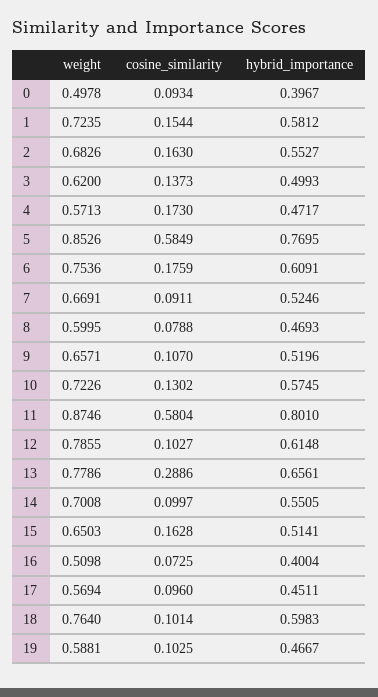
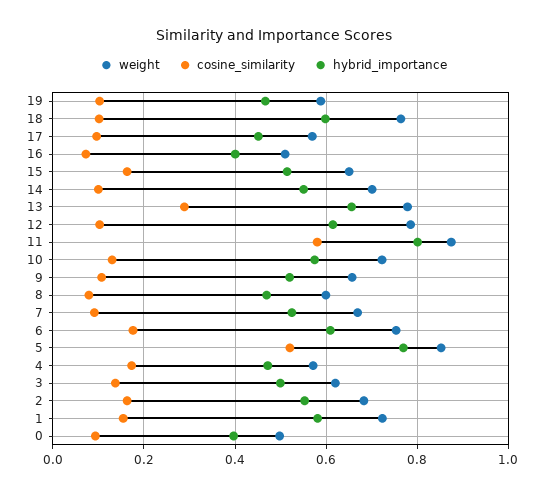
cosine_similarity, 5: 0.5849 -> 0.52

